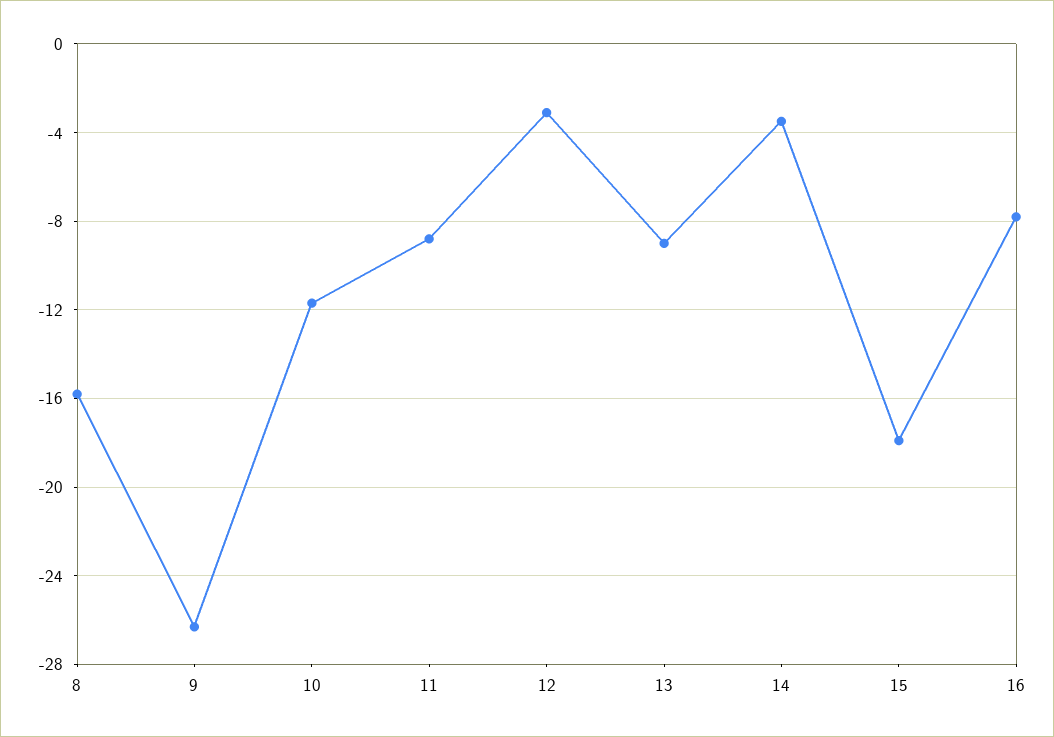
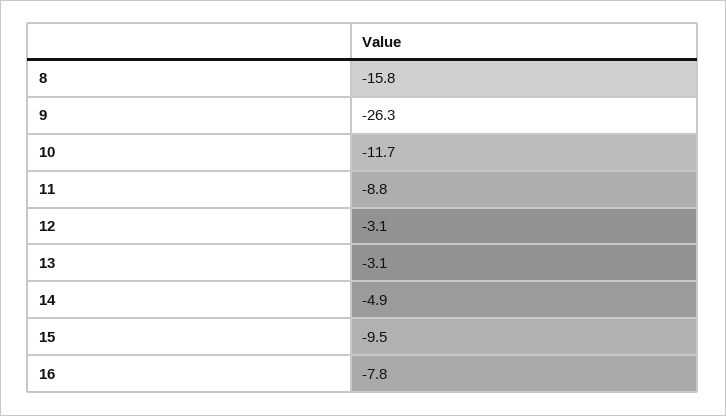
13: -9 -> -3.1
14: -3.5 -> -4.9
15: -18 -> -9.5

